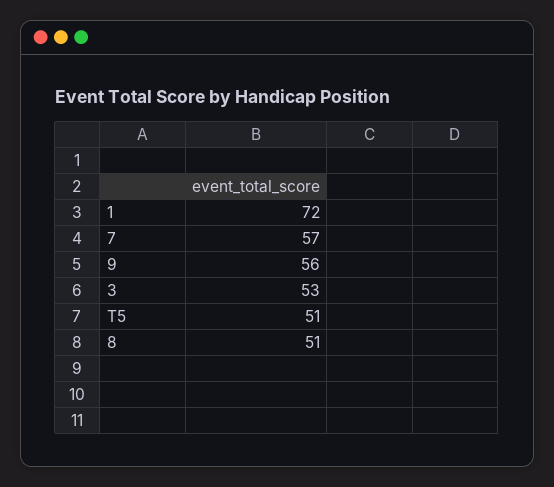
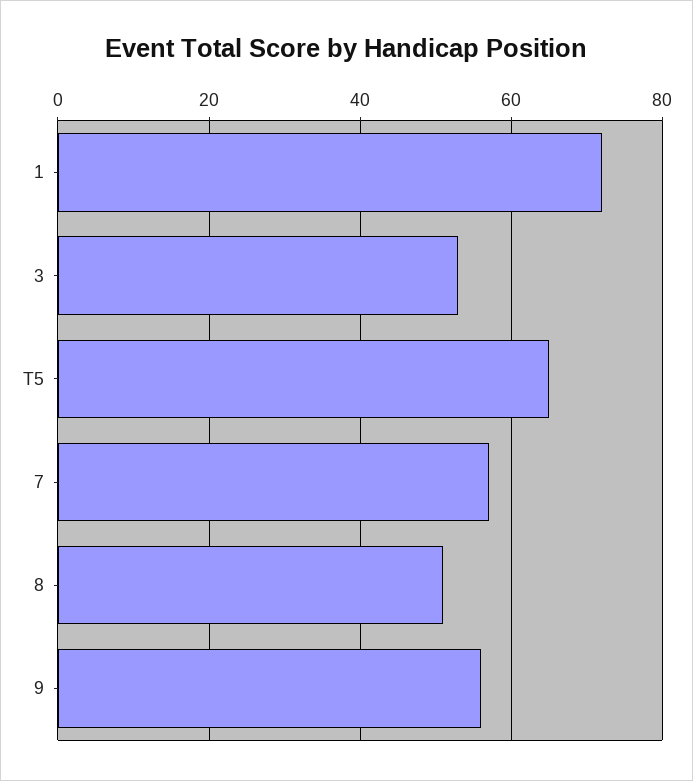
T5: 51 -> 65

